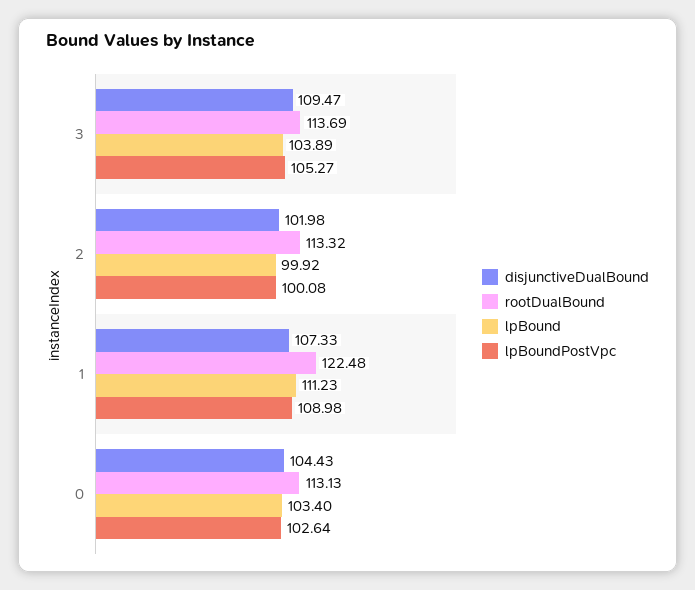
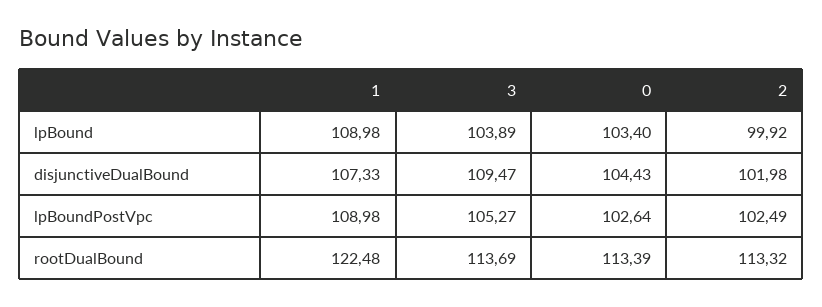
lpBoundPostVpc, 2: 100.08 -> 102.49
lpBound, 1: 111.23 -> 108.98
rootDualBound, 0: 113.13 -> 113.39

